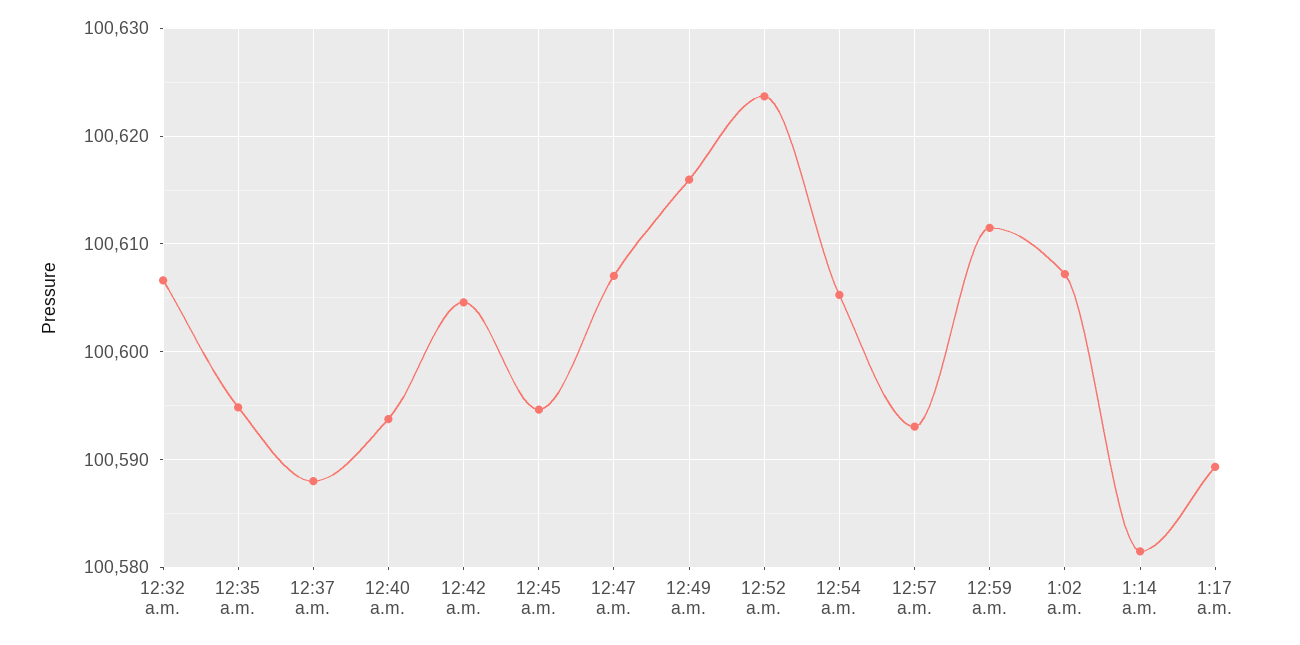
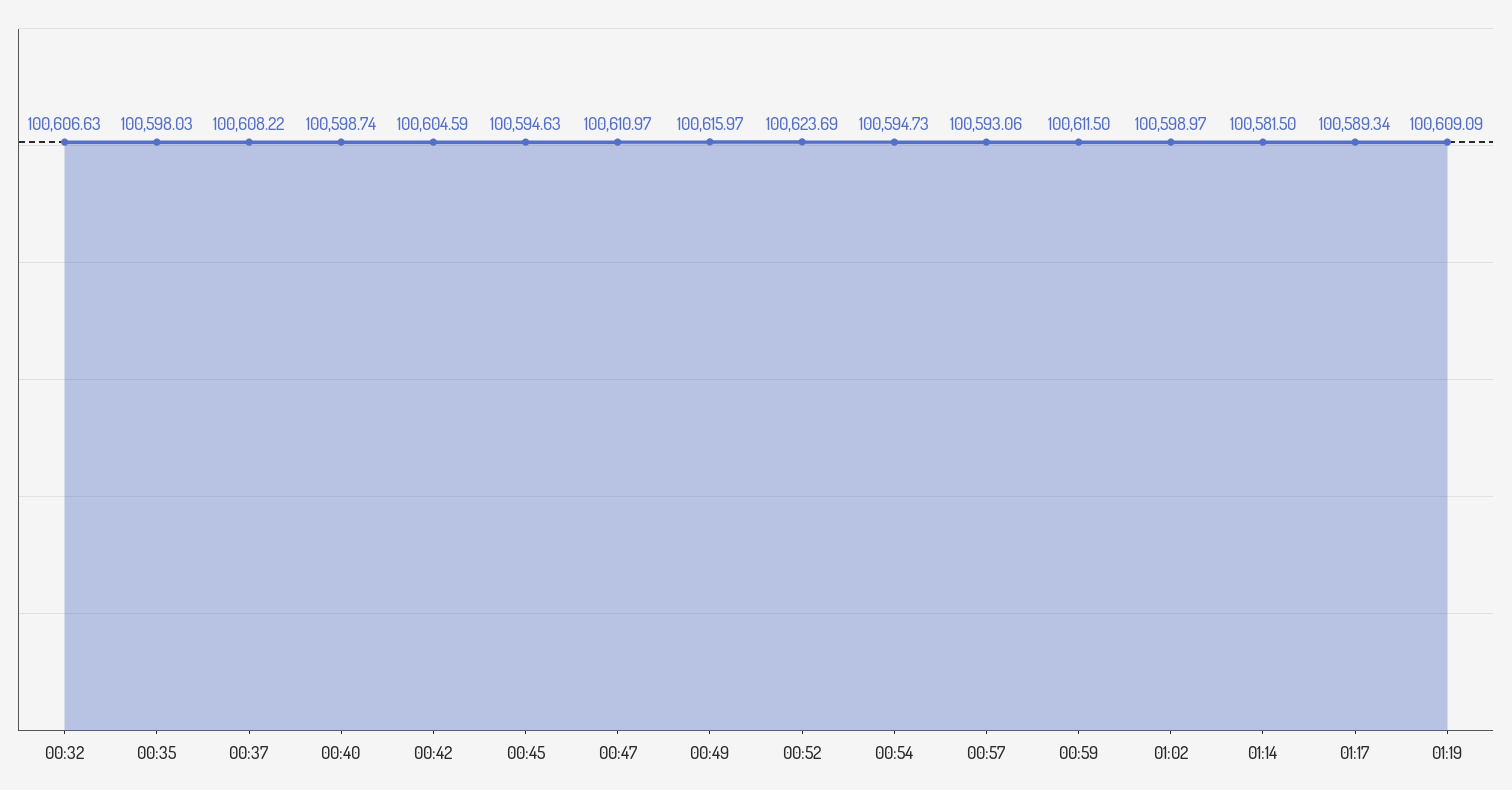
12:35 a.m.: 100595 -> 100598.03
12:37 a.m.: 100588 -> 100608.22
12:40 a.m.: 100594 -> 100598.74
12:47 a.m.: 100607 -> 100610.97
12:54 a.m.: 100605 -> 100594.73
1:02 a.m.: 100607 -> 100598.97
01:19: none -> 100609.09

